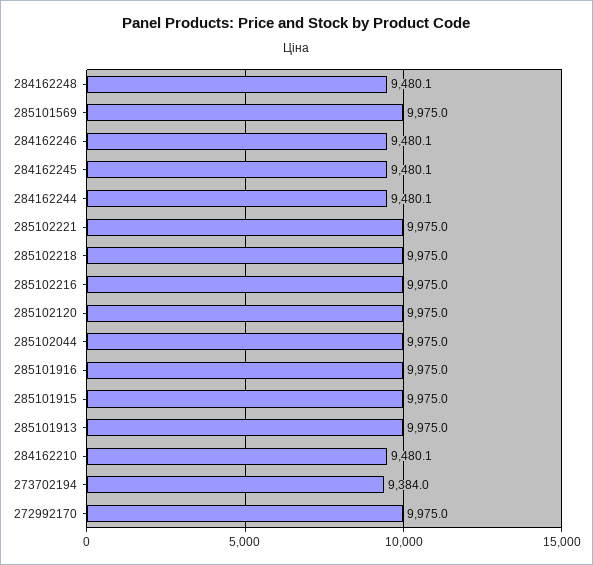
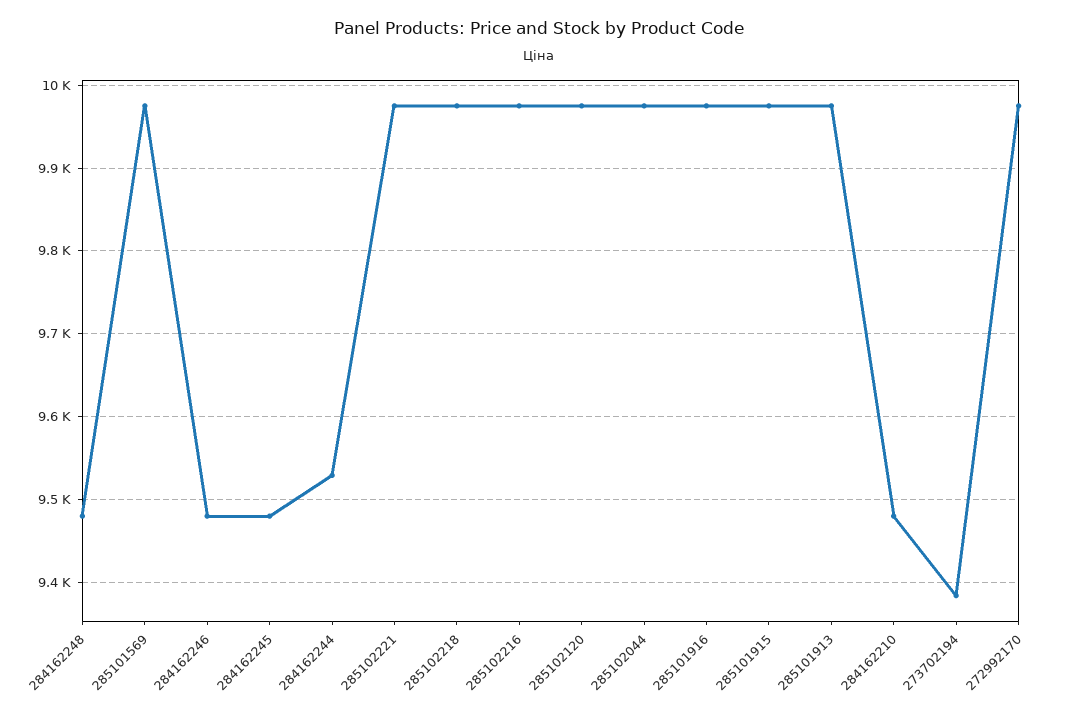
284162244: 9480.1 -> 9530

